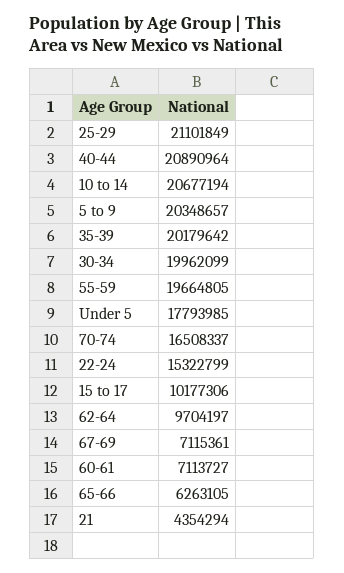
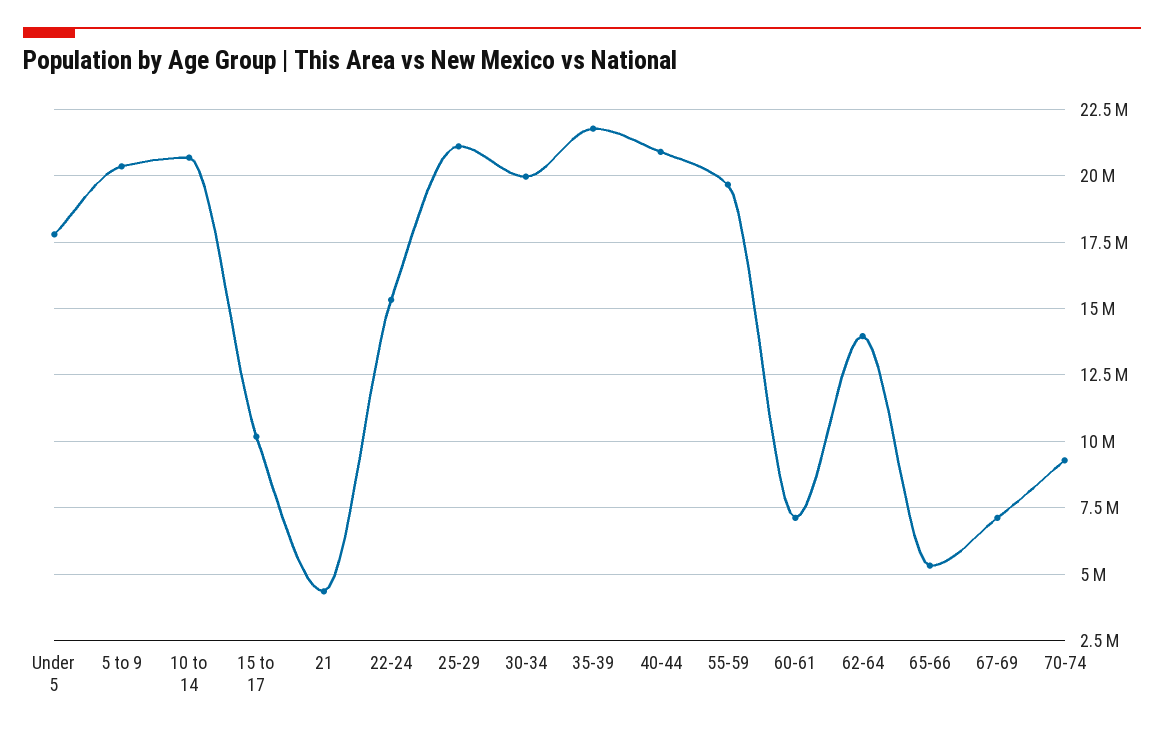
35-39: 20179642 -> 21750000
70-74: 16508337 -> 9250000
62-64: 9704197 -> 14000000
65-66: 6263105 -> 5250000

